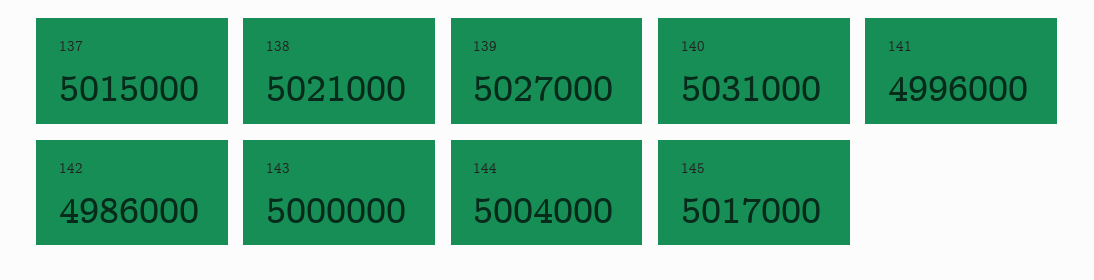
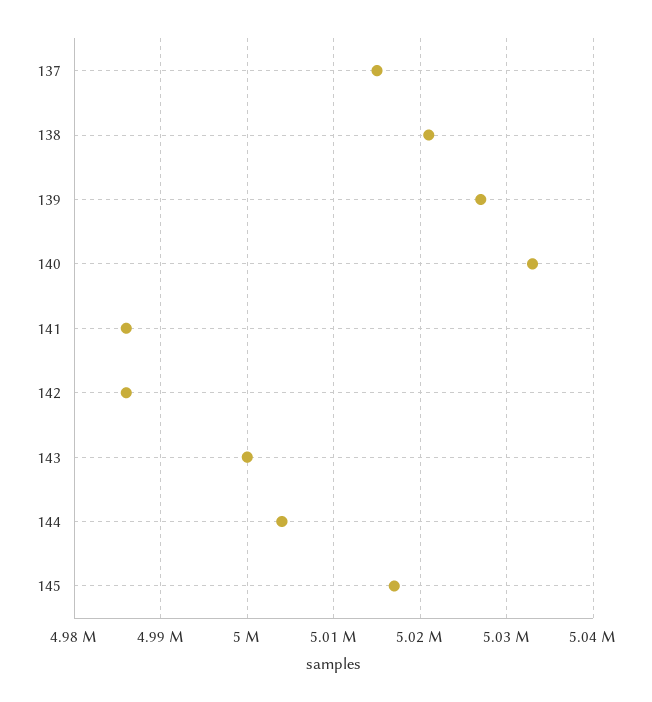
140: 5031000 -> 5033000
141: 4996000 -> 4986000

